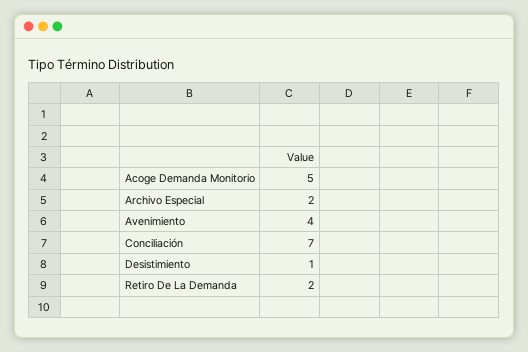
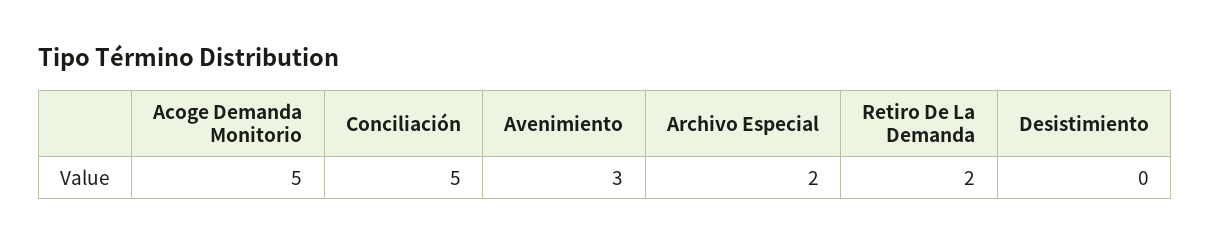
Avenimiento: 4 -> 3
Conciliación: 7 -> 5
Desistimiento: 1 -> 0

